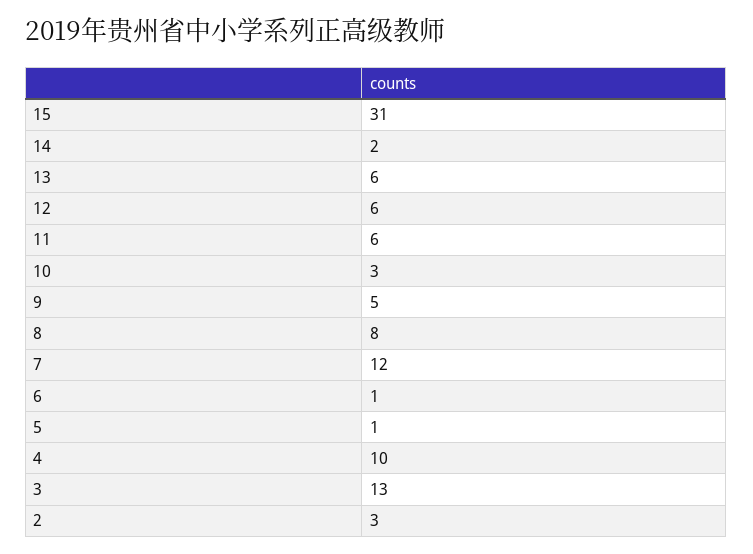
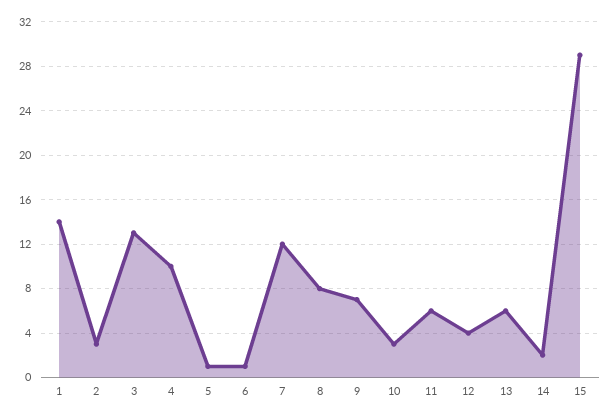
15: 31 -> 29
12: 6 -> 4
9: 5 -> 7
1: none -> 14

